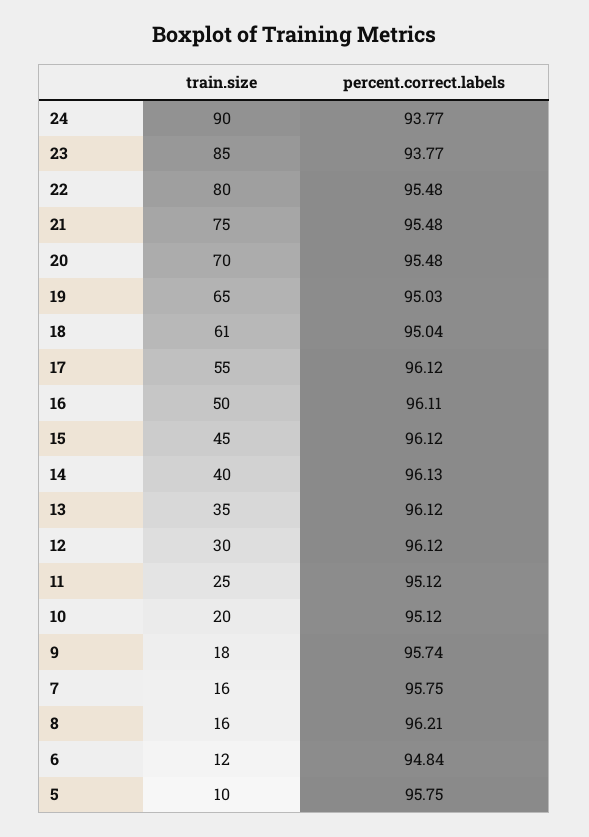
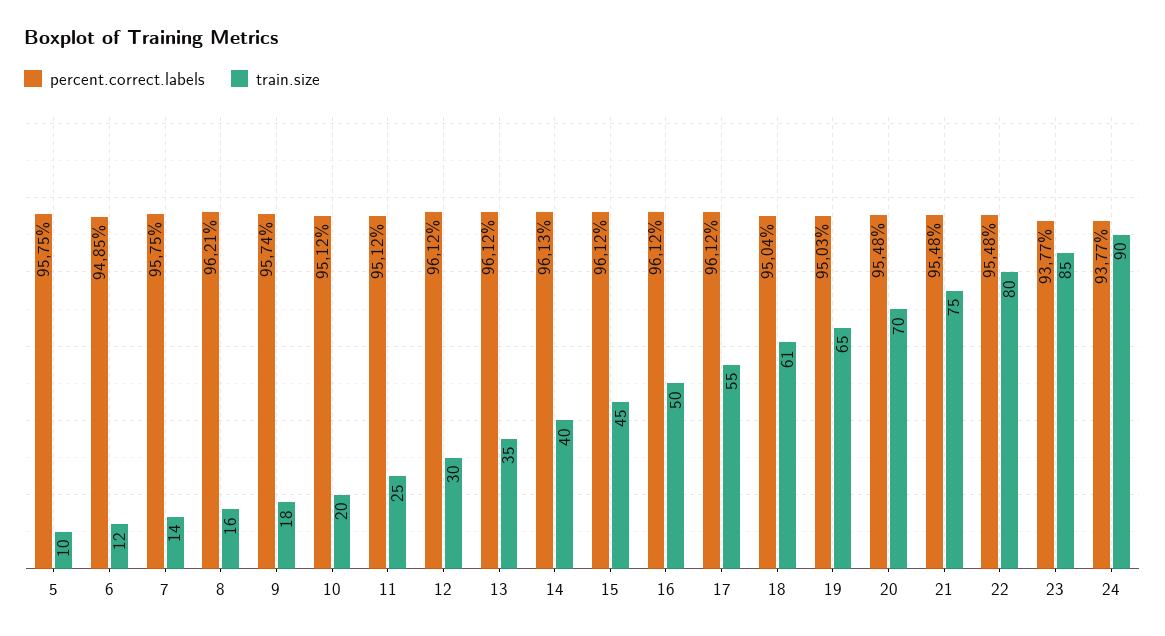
percent.correct.labels, 16: 96.11 -> 96.12
train.size, 7: 16 -> 14
percent.correct.labels, 6: 94.84 -> 94.85

